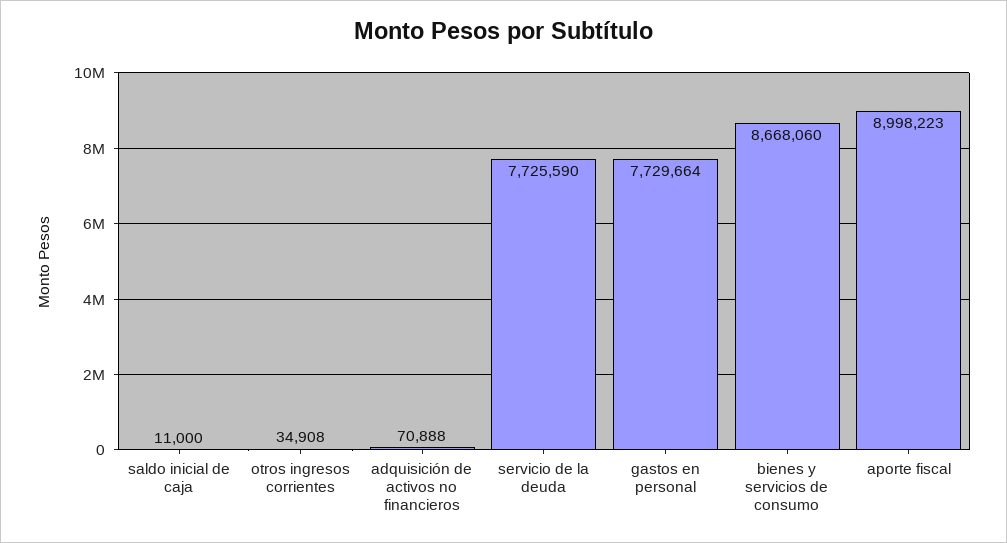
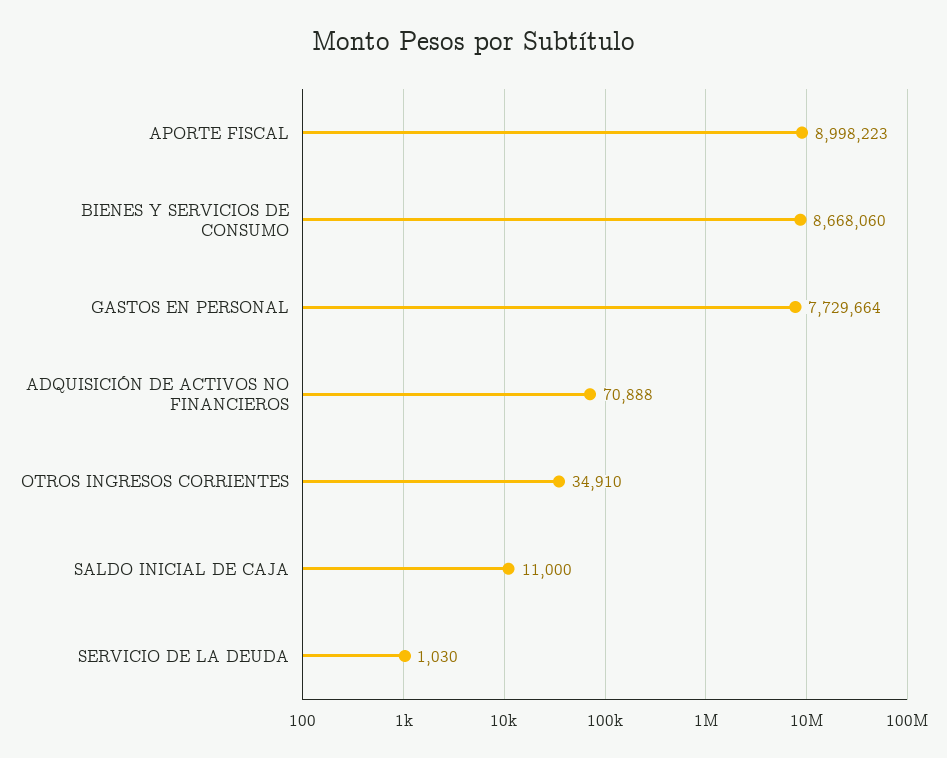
otros ingresos corrientes: 34908 -> 34910
servicio de la deuda: 7725590 -> 1030

